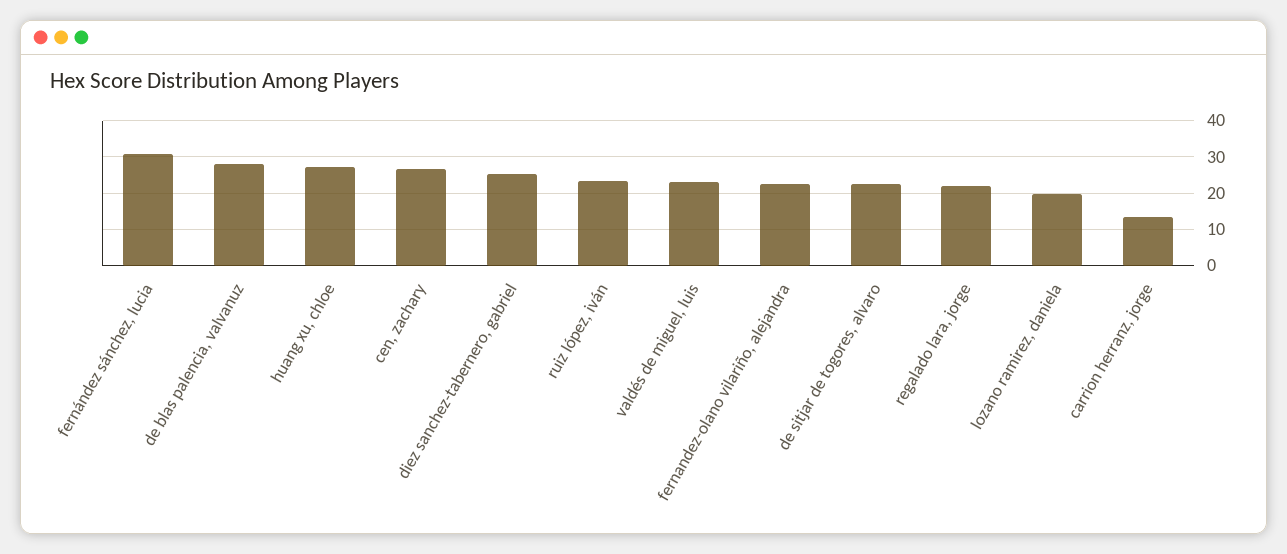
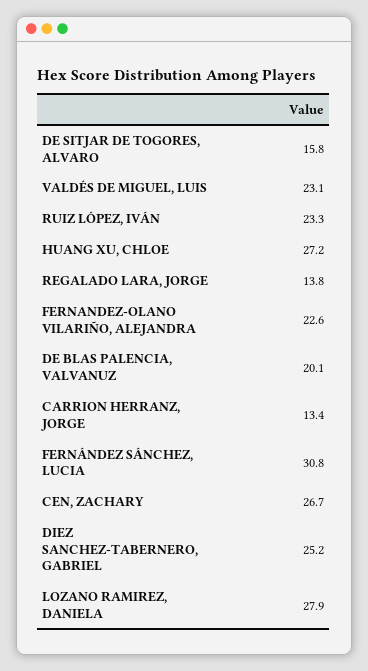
de blas palencia, valvanuz: 28 -> 20.1
de sitjar de togores, alvaro: 22 -> 15.8
regalado lara, jorge: 22 -> 13.8
lozano ramirez, daniela: 20 -> 27.9

